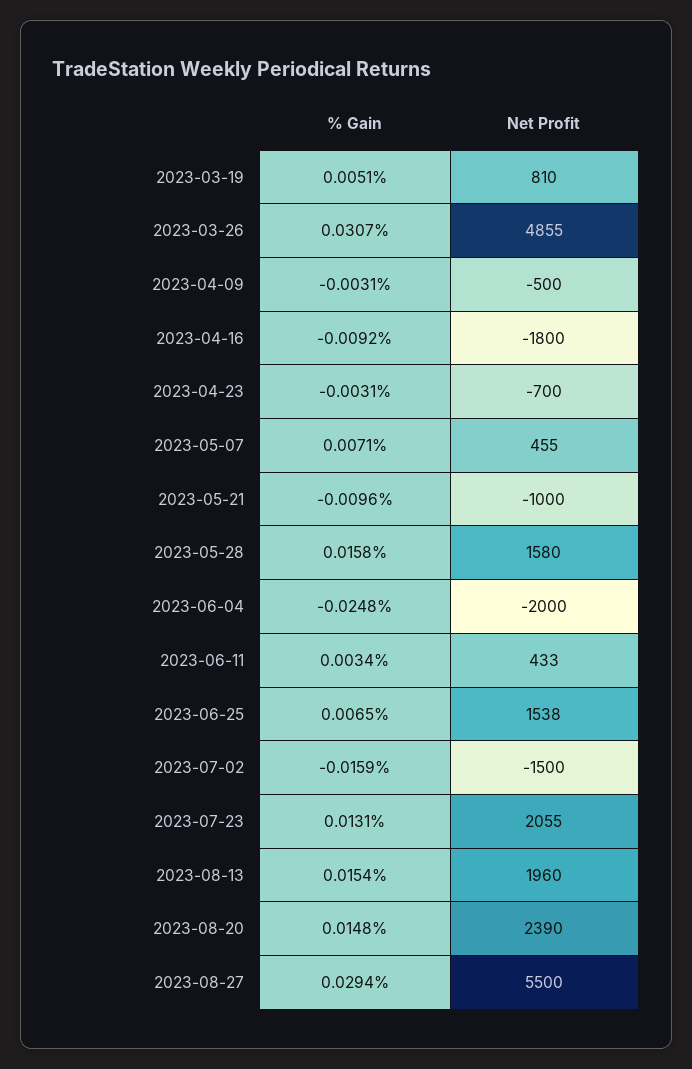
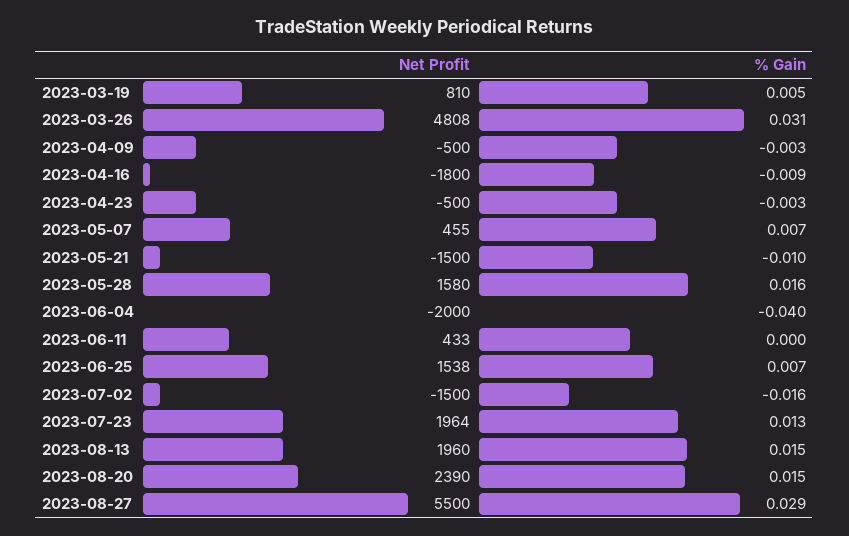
Net Profit, 2023-03-26: 4855 -> 4808
Net Profit, 2023-04-23: -700 -> -500
Net Profit, 2023-05-21: -1000 -> -1500
% Gain, 2023-06-04: -0.0248 -> -0.04
% Gain, 2023-06-11: 0.0034 -> 0
Net Profit, 2023-07-23: 2055 -> 1964

